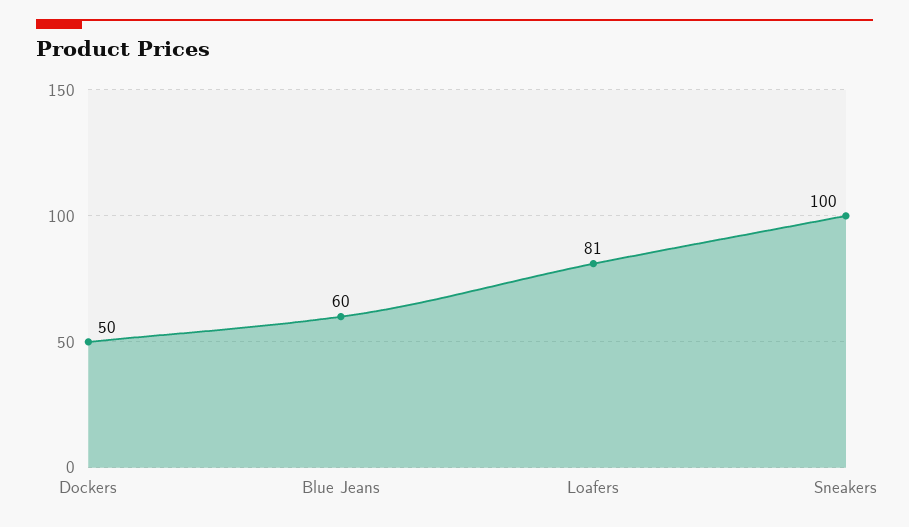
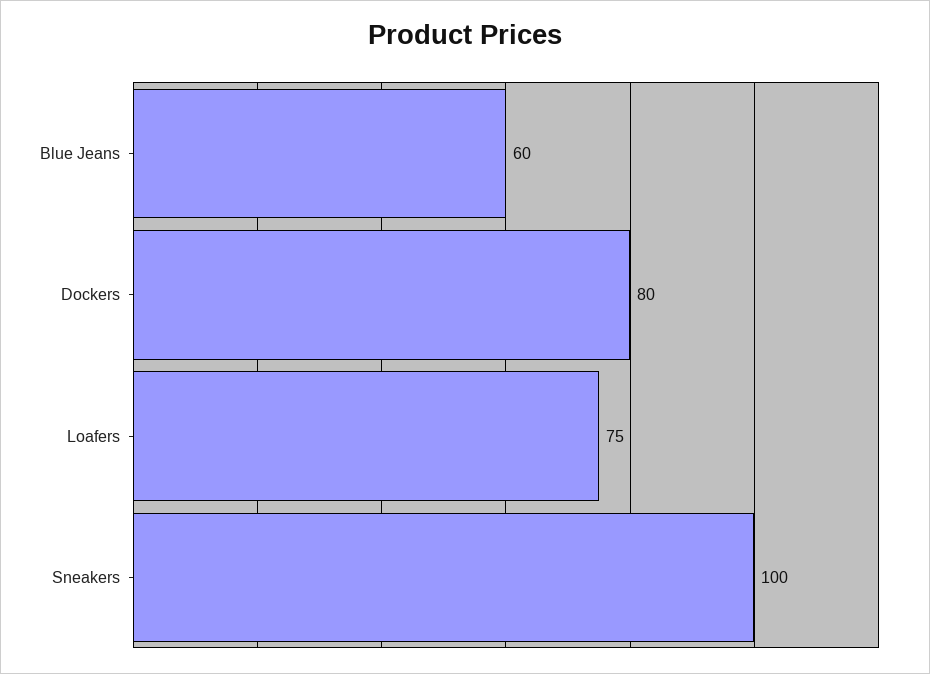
Dockers: 50 -> 80
Loafers: 81 -> 75

